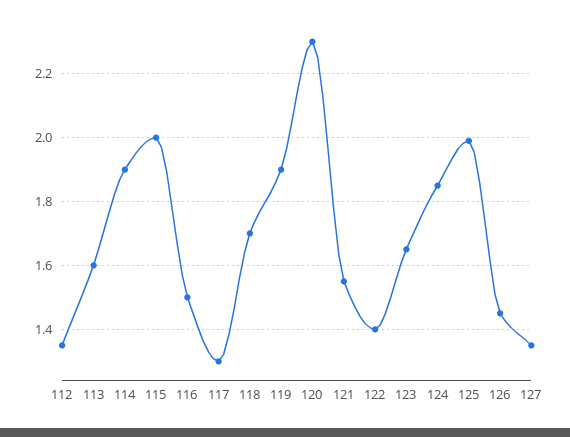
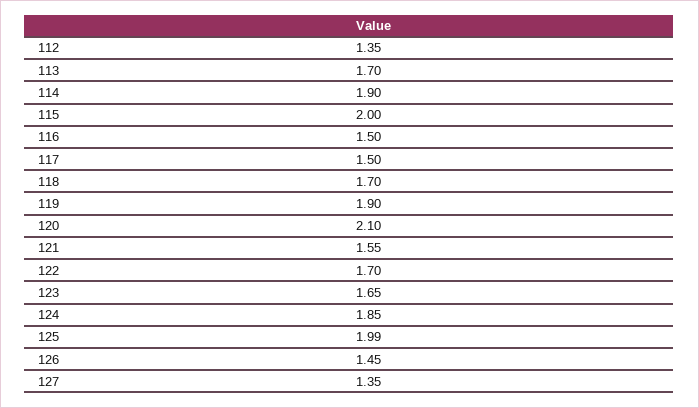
113: 1.6 -> 1.7
117: 1.3 -> 1.5
120: 2.3 -> 2.1
122: 1.4 -> 1.7

